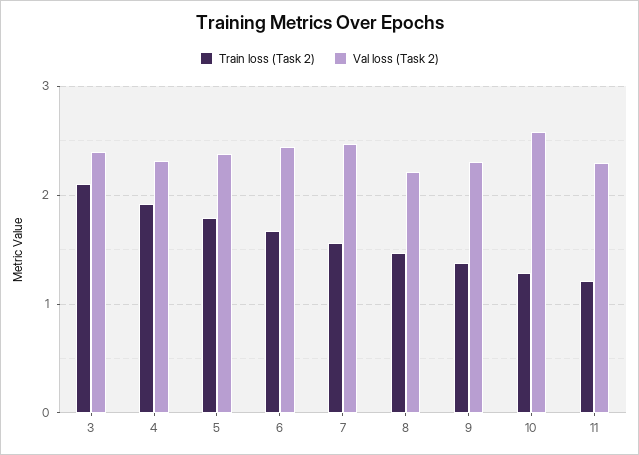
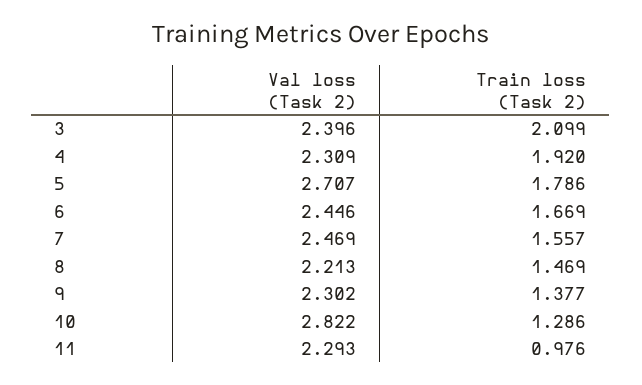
Val loss (Task 2), 5: 2.4 -> 2.707
Val loss (Task 2), 10: 2.6 -> 2.822
Train loss (Task 2), 11: 1.2 -> 0.976

